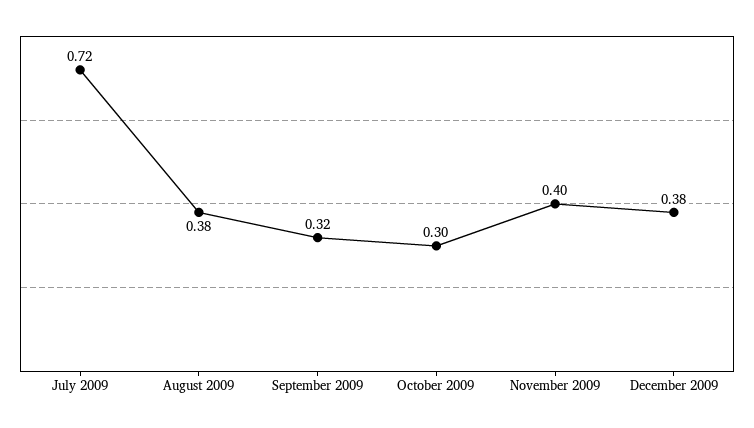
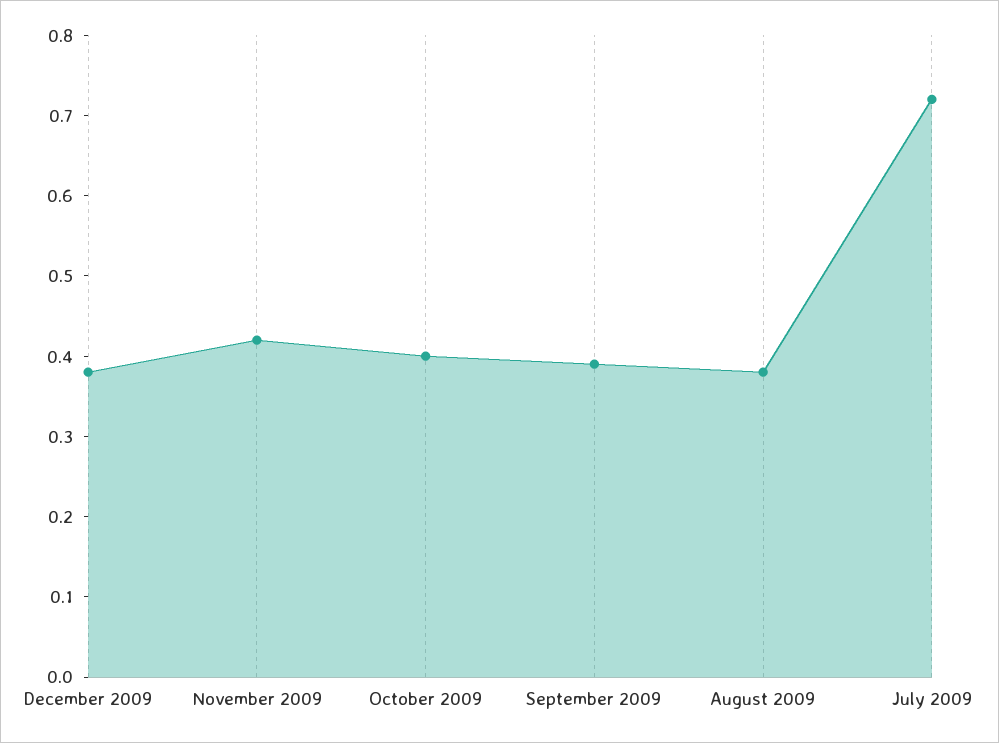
September 2009: 0.32 -> 0.39
October 2009: 0.3 -> 0.4
November 2009: 0.4 -> 0.42

